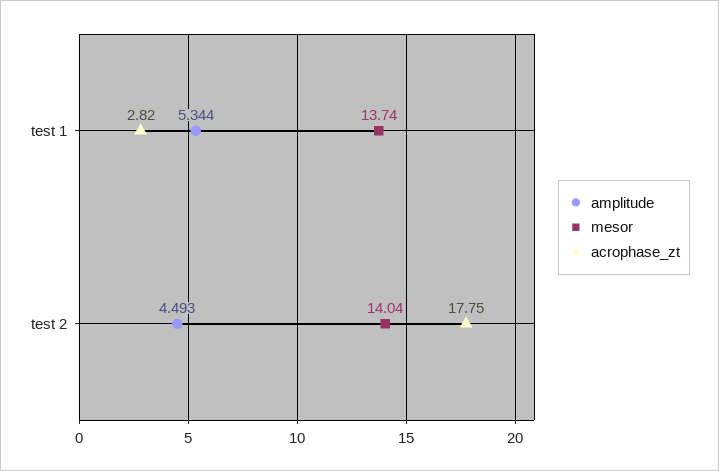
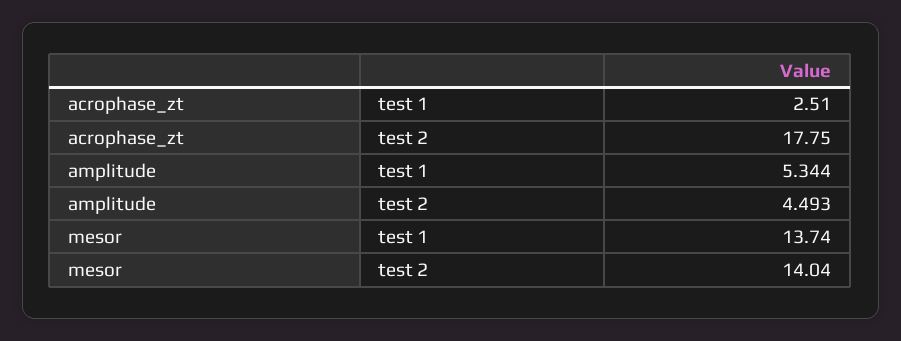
acrophase_zt, test 1: 2.82 -> 2.51

